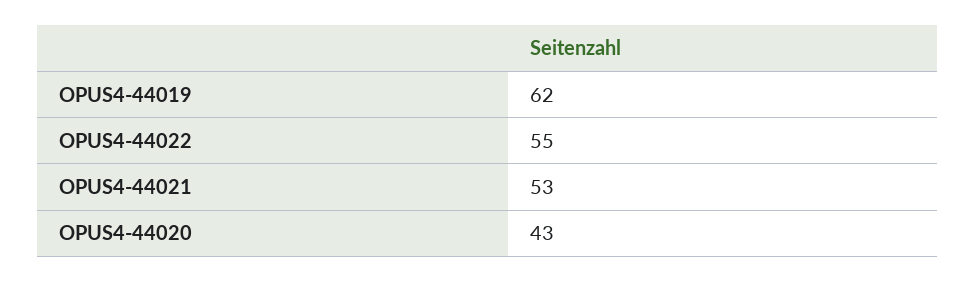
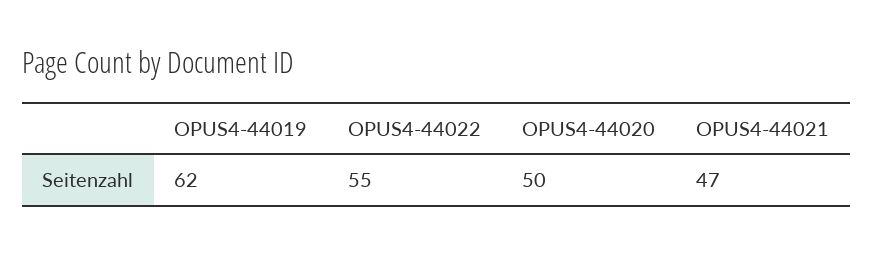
OPUS4-44021: 53 -> 47
OPUS4-44020: 43 -> 50

